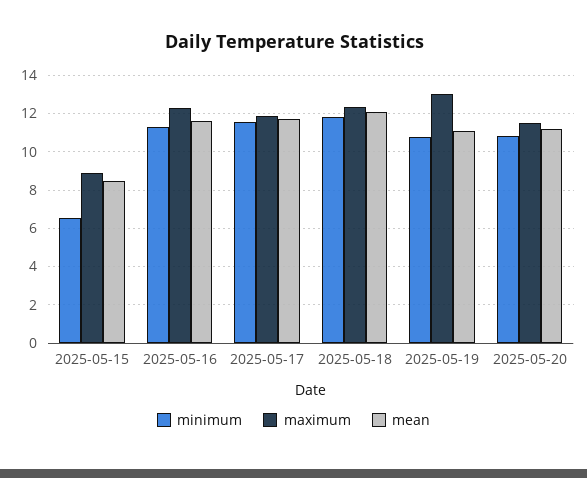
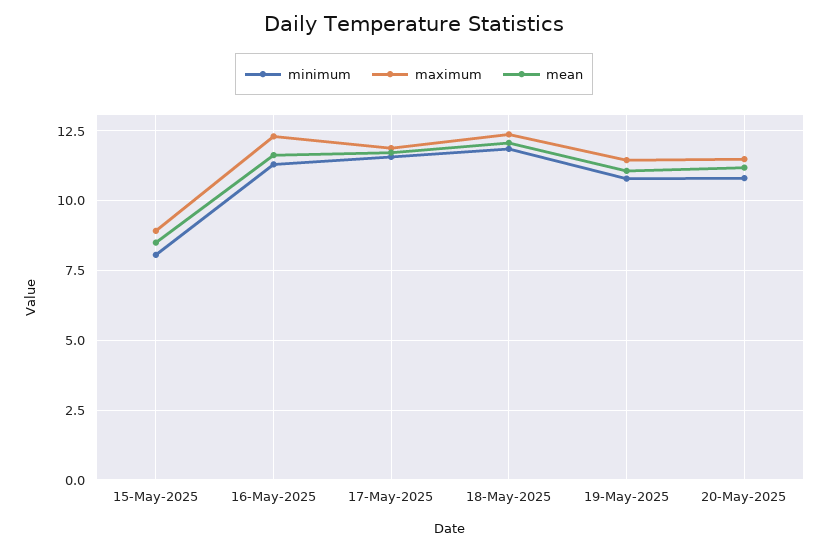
minimum, 2025-05-15: 6.5 -> 8
maximum, 2025-05-19: 13 -> 11.5

